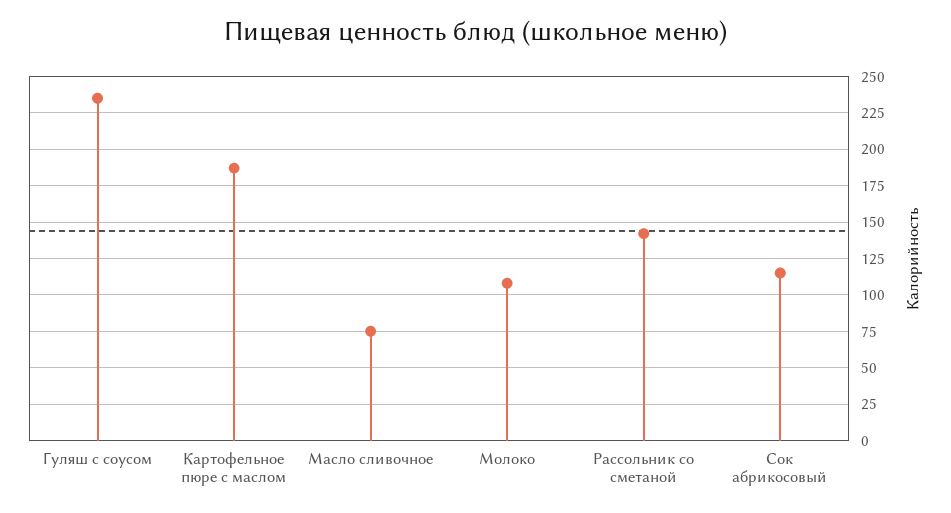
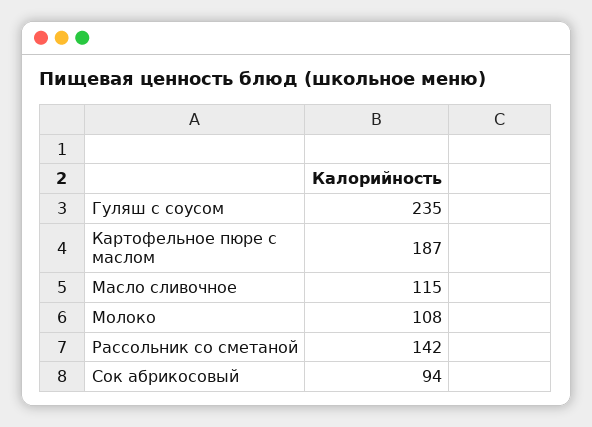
Масло сливочное: 75 -> 115
Сок абрикосовый: 115 -> 94

